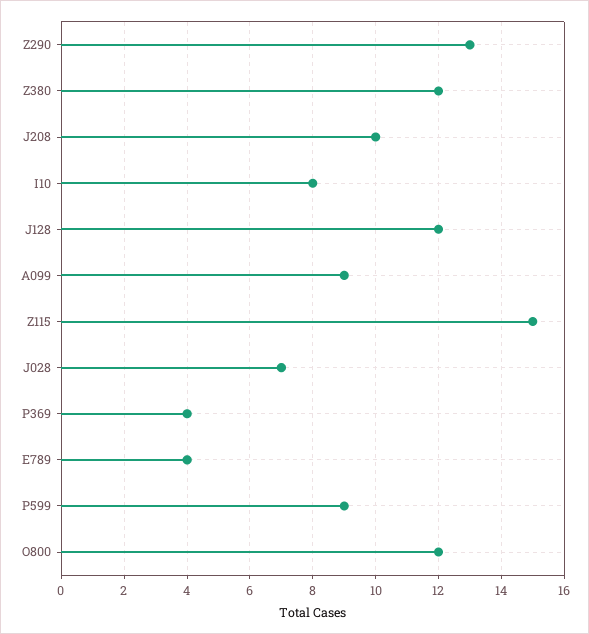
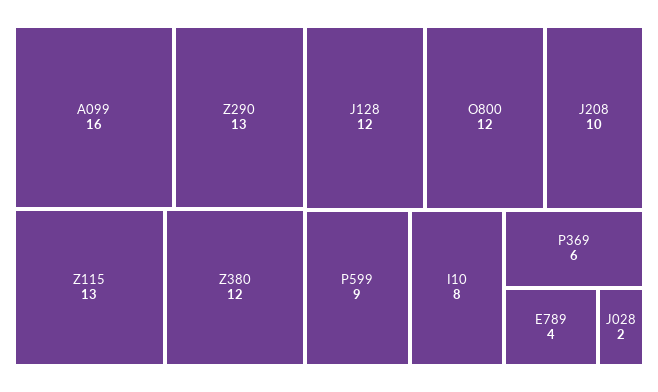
A099: 9 -> 16
Z115: 15 -> 13
J028: 7 -> 2
P369: 4 -> 6

